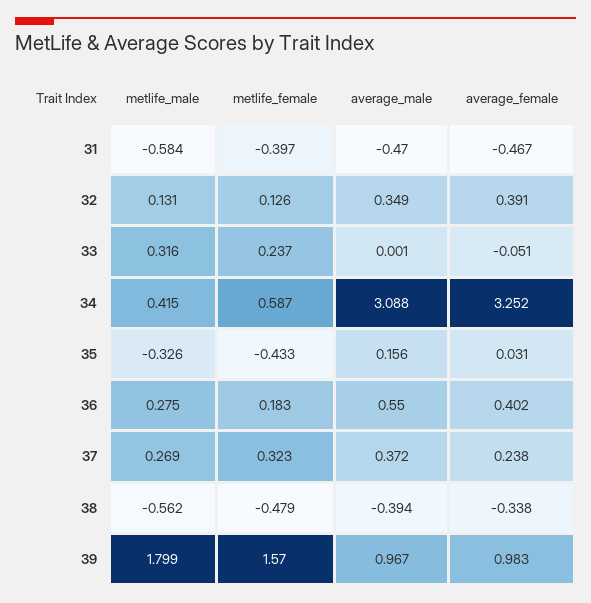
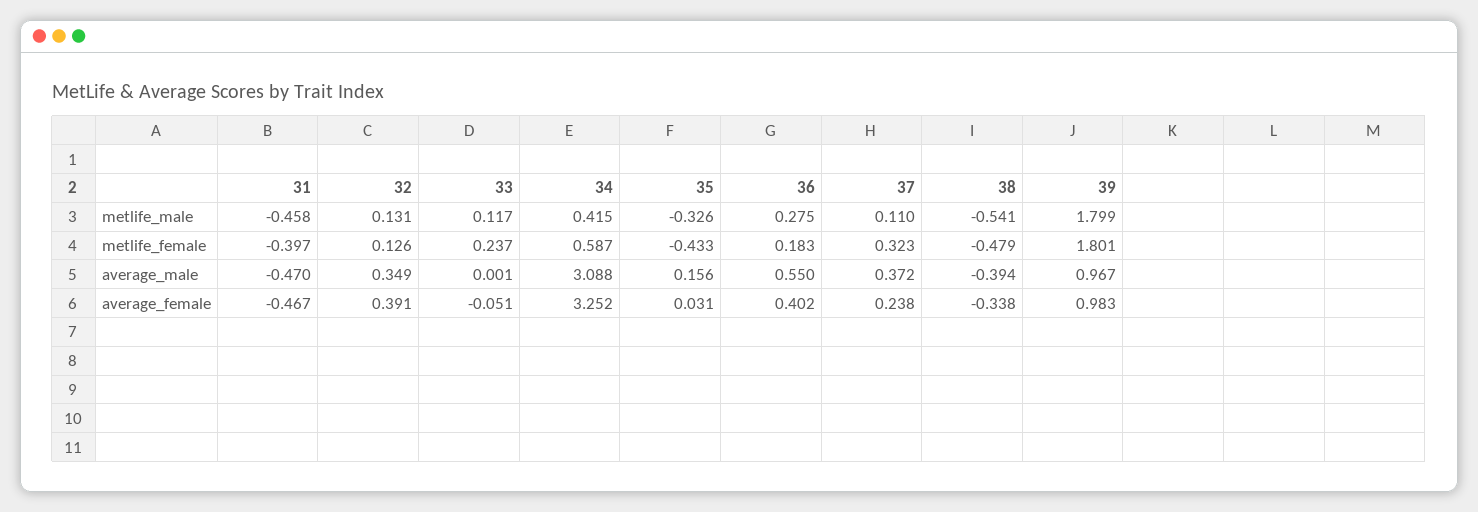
metlife_male, 31: -0.584 -> -0.458
metlife_male, 33: 0.316 -> 0.117
metlife_male, 37: 0.269 -> 0.11
metlife_male, 38: -0.562 -> -0.541
metlife_female, 39: 1.57 -> 1.801

